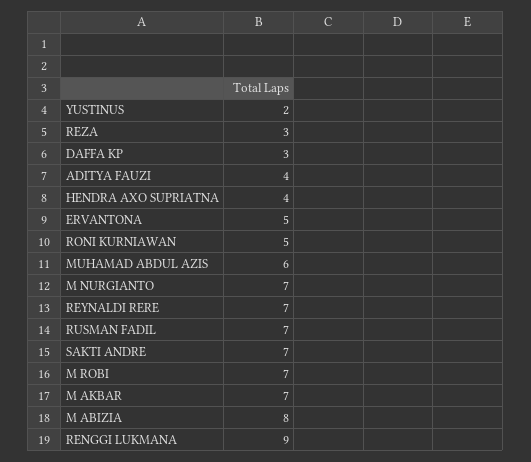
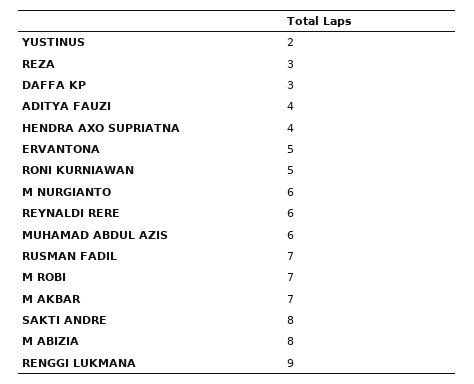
M NURGIANTO: 7 -> 6
REYNALDI RERE: 7 -> 6
SAKTI ANDRE: 7 -> 8

